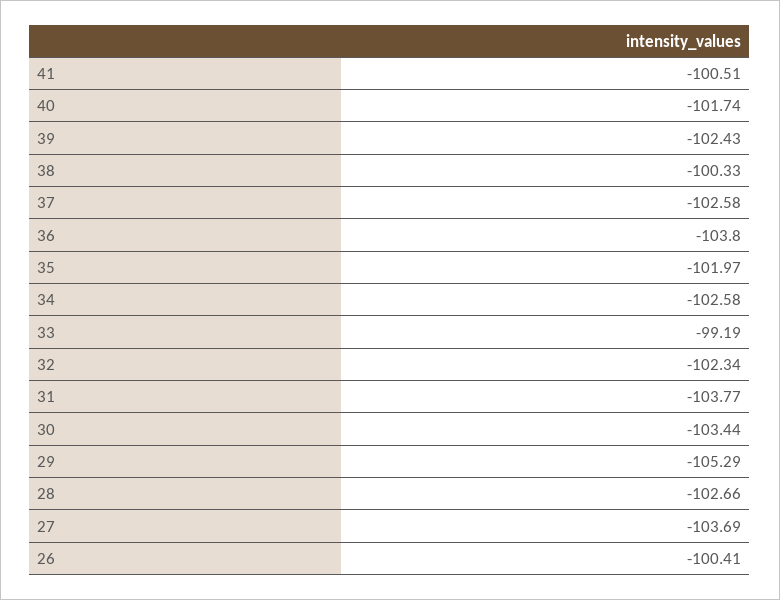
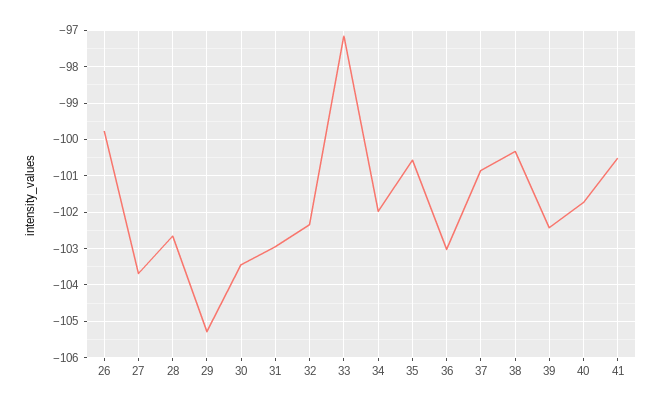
37: -102.58 -> -100.8
36: -103.8 -> -103
35: -101.97 -> -100.6
34: -102.58 -> -102
33: -99.19 -> -97.2
31: -103.77 -> -103
26: -100.41 -> -99.8

